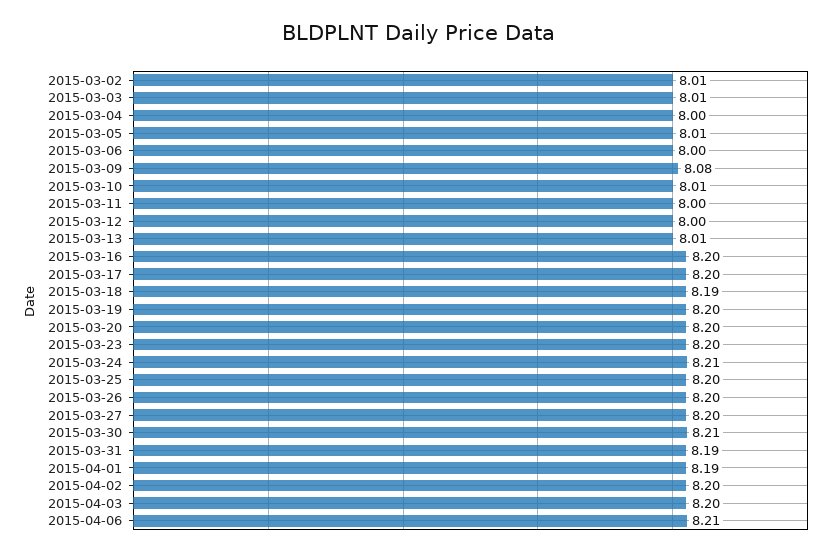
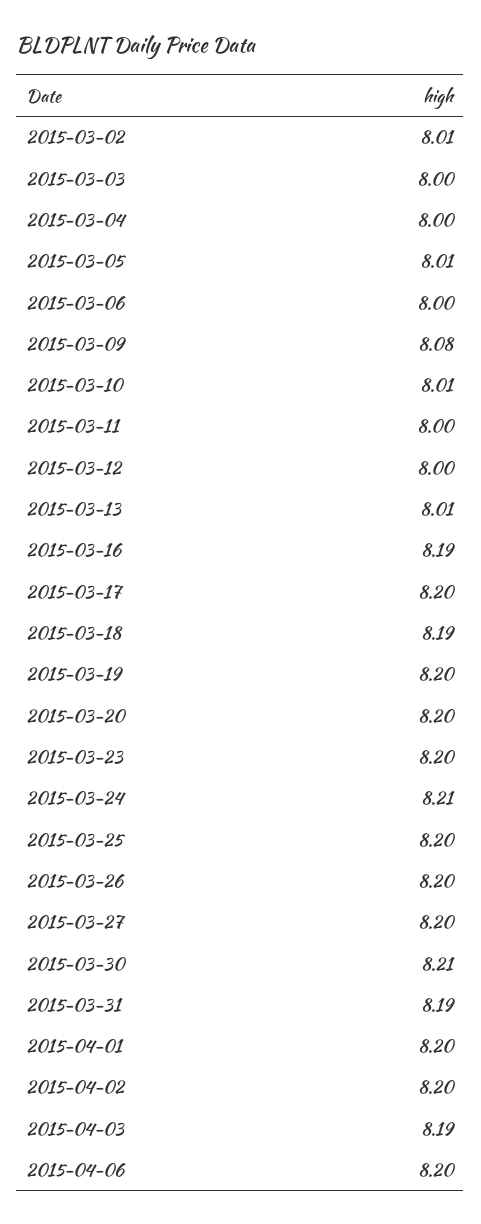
2015-03-03: 8.01 -> 8
2015-03-16: 8.2 -> 8.19
2015-04-01: 8.19 -> 8.2
2015-04-03: 8.2 -> 8.19
2015-04-06: 8.21 -> 8.2

